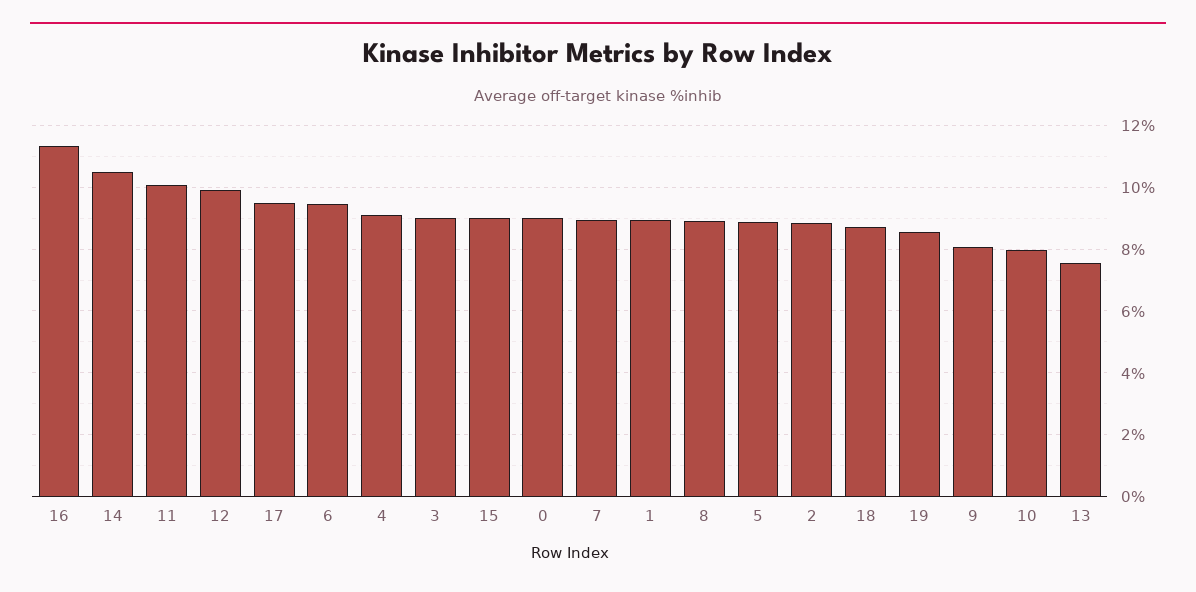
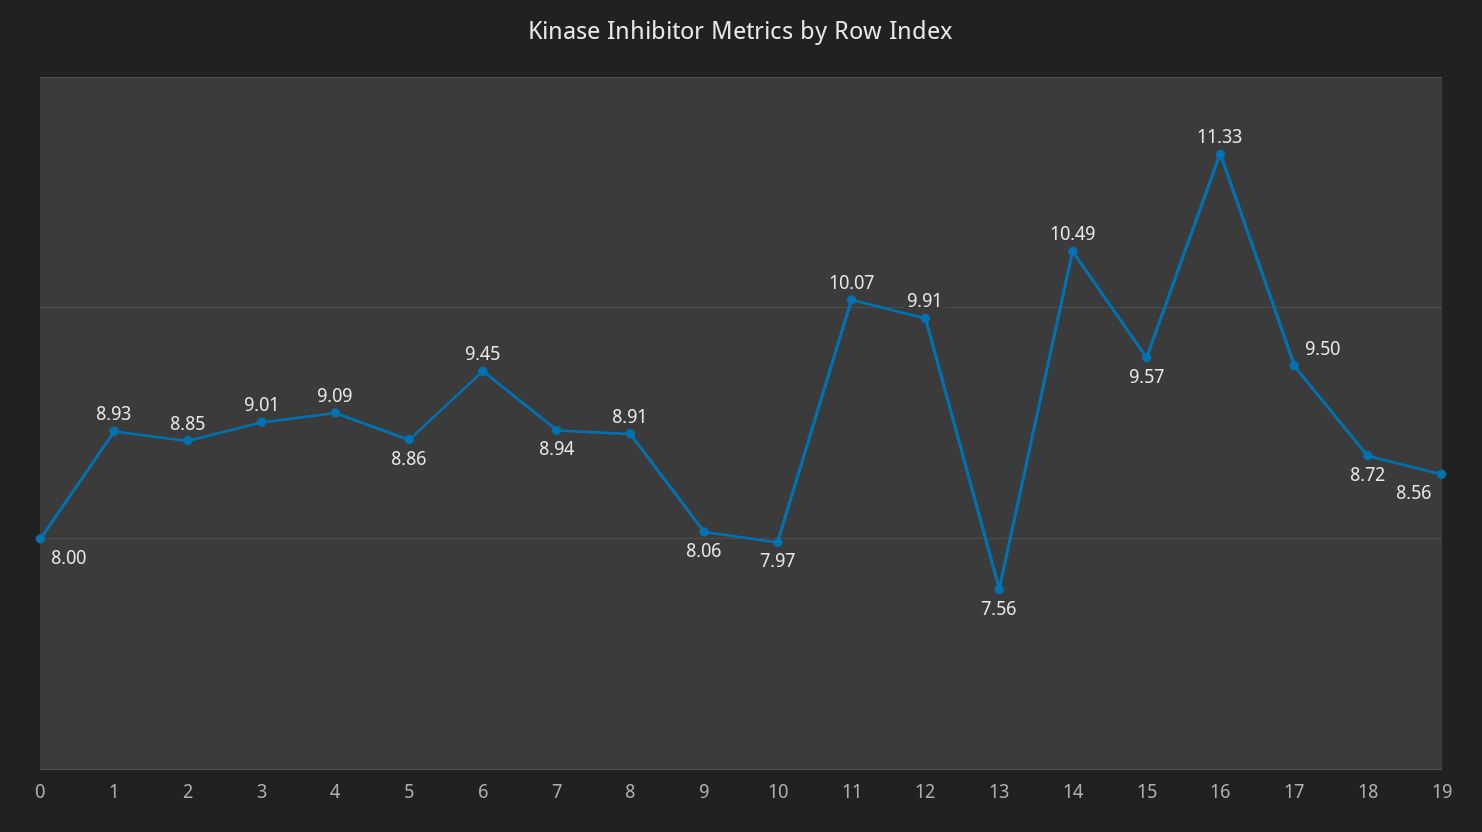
15: 9 -> 9.57
0: 9 -> 8

